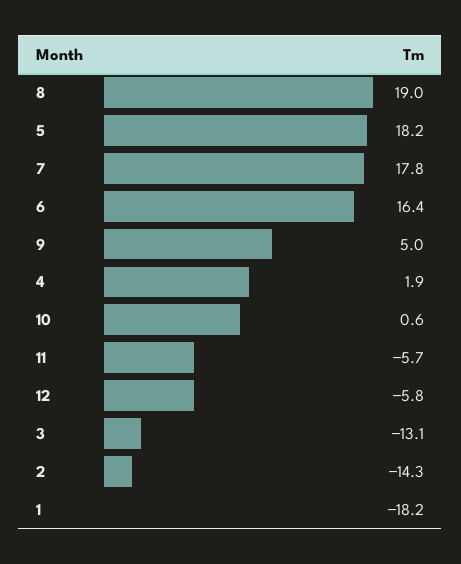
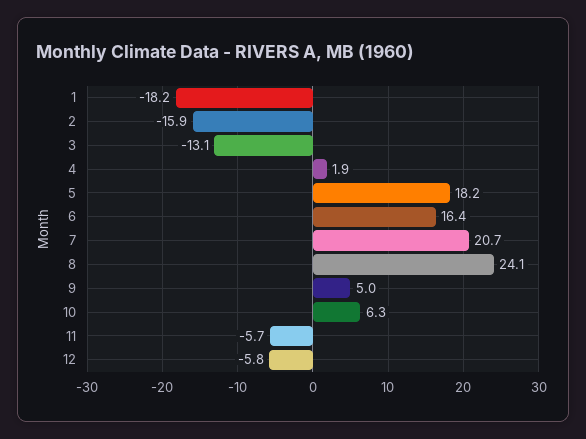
8: 19 -> 24.1
7: 17.8 -> 20.7
10: 0.6 -> 6.3
2: -14.3 -> -15.9

